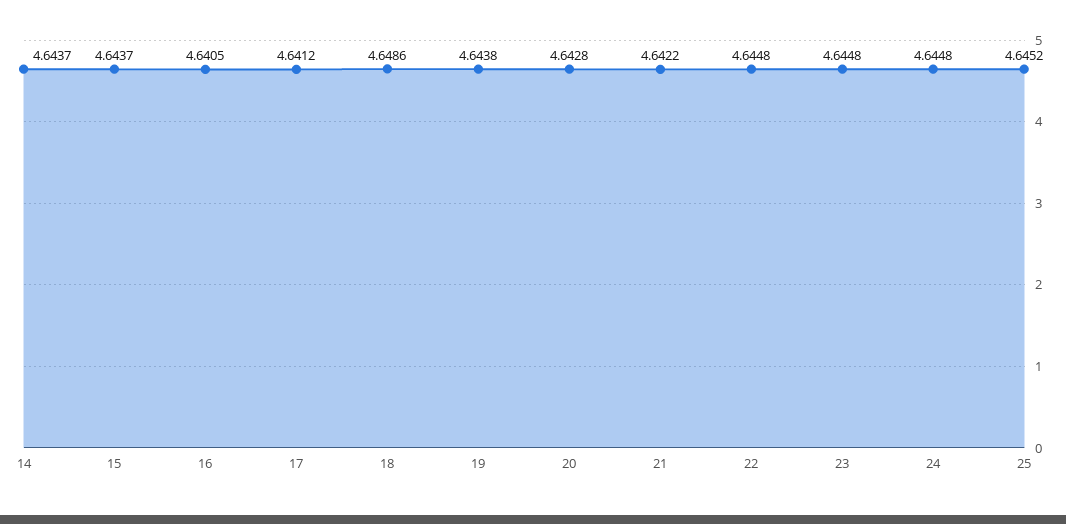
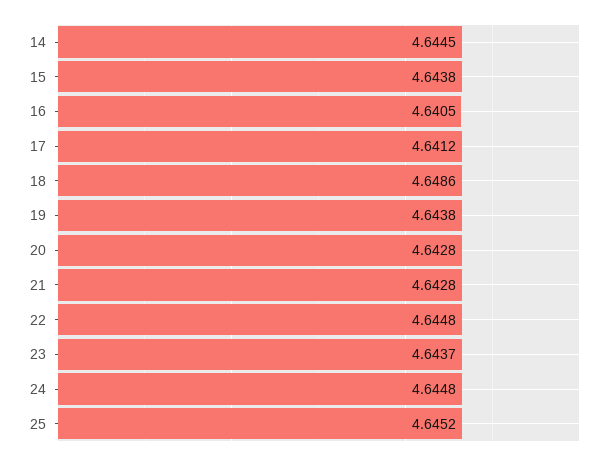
14: 4.6437 -> 4.6445
15: 4.6437 -> 4.6438
21: 4.6422 -> 4.6428
23: 4.6448 -> 4.6437

